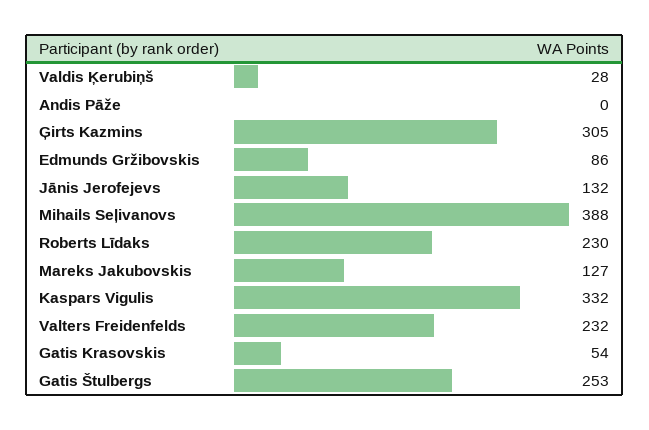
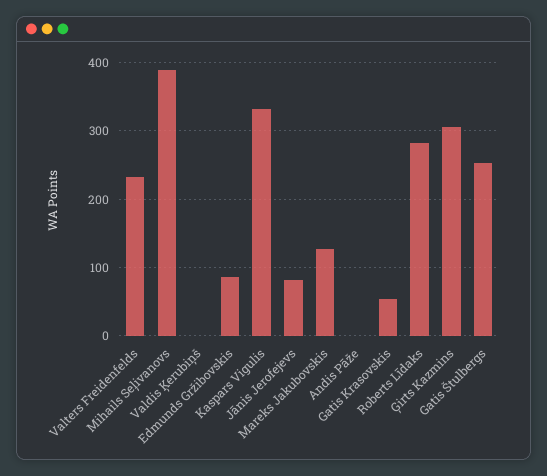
Valdis Ķerubiņš: 28 -> 0
Jānis Jerofejevs: 132 -> 80
Roberts Līdaks: 230 -> 280

